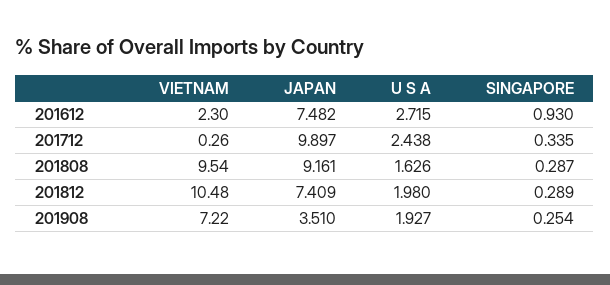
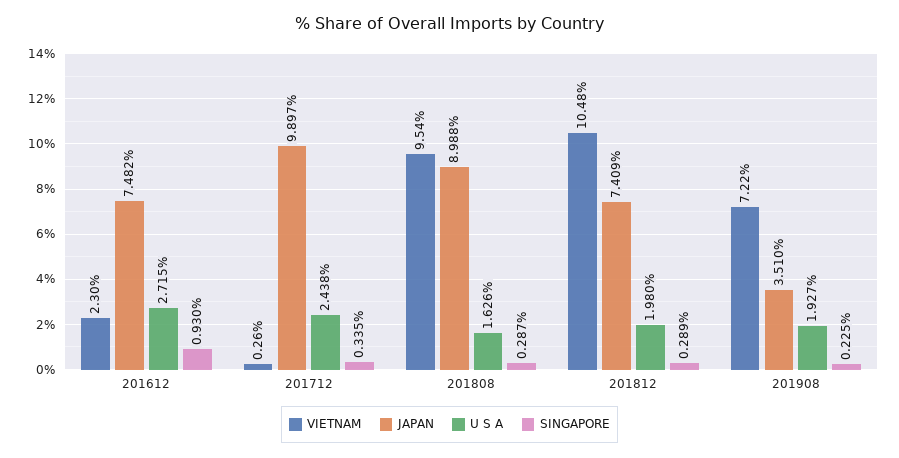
JAPAN, 201808: 9.161 -> 8.988
SINGAPORE, 201908: 0.254 -> 0.225

